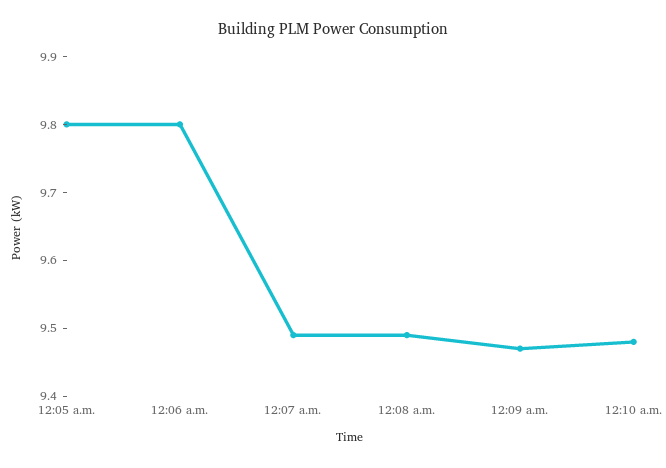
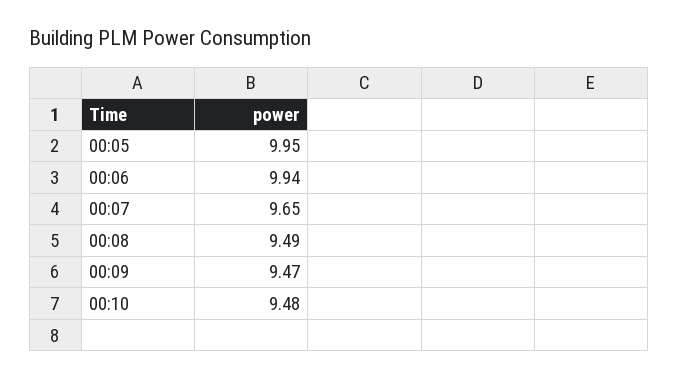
12:05 a.m.: 9.8 -> 9.95
12:06 a.m.: 9.8 -> 9.94
12:07 a.m.: 9.5 -> 9.65

